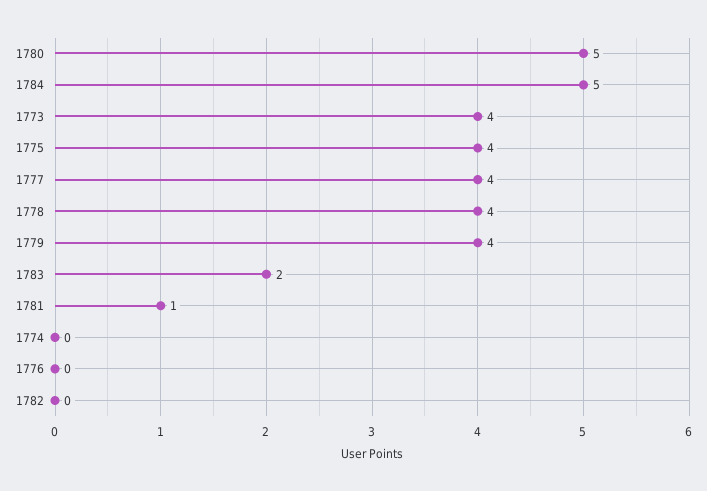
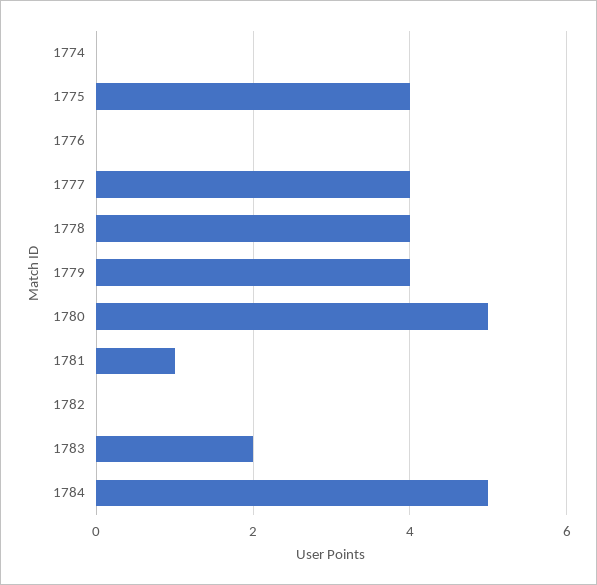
1773: 4 -> none

